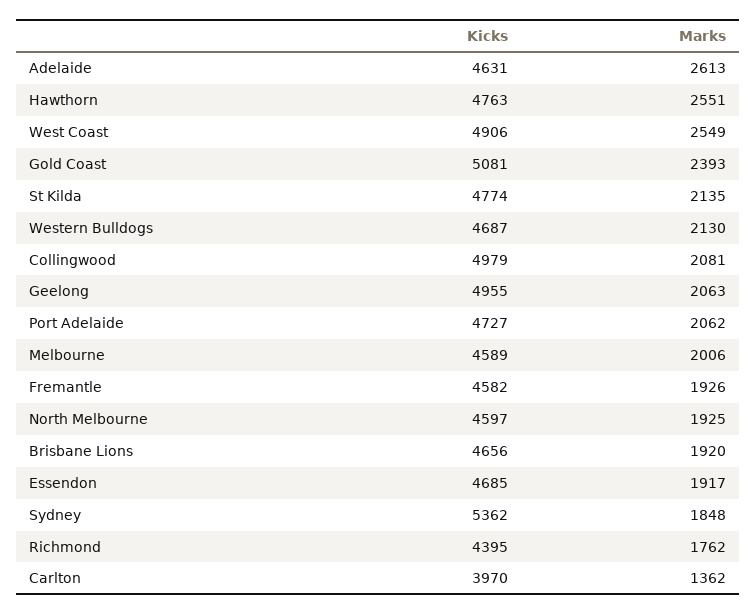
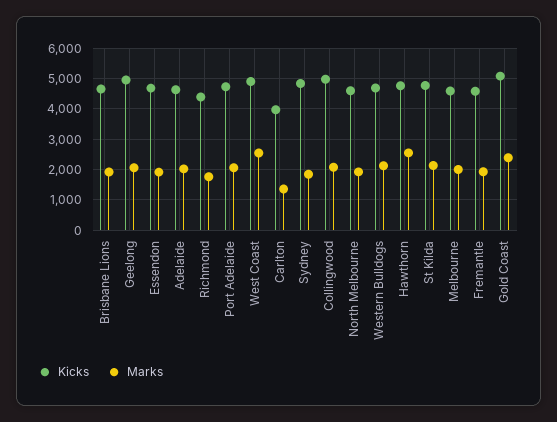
Marks, Adelaide: 2613 -> 2000
Kicks, Sydney: 5362 -> 4800

